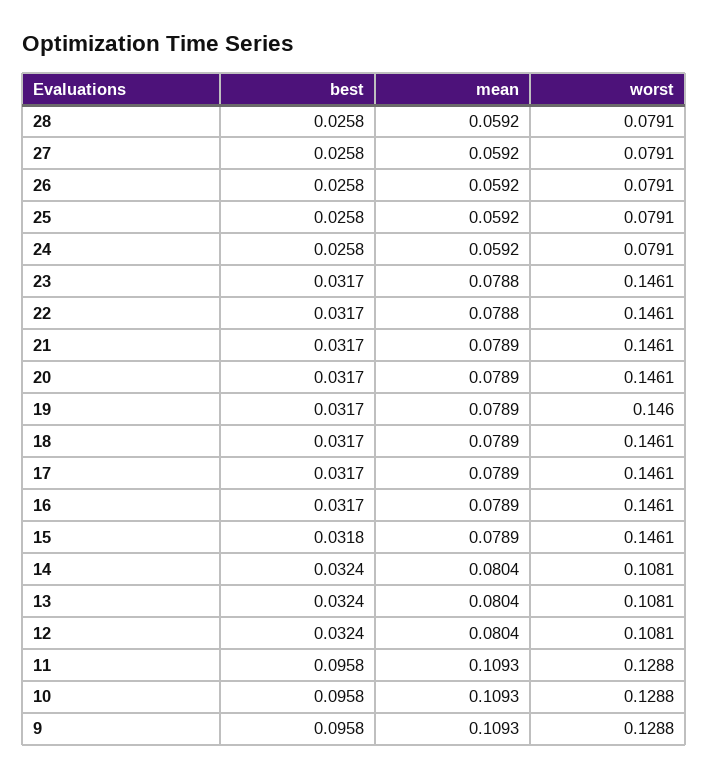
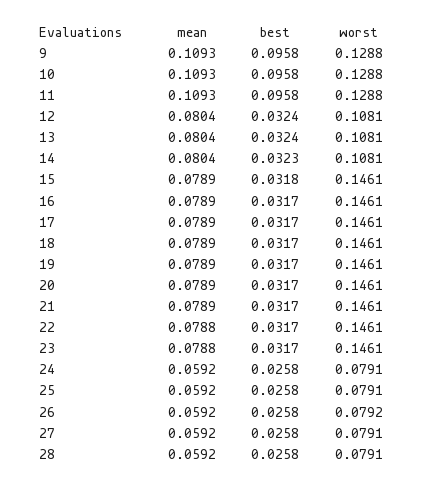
worst, 26: 0.0791 -> 0.0792
worst, 19: 0.146 -> 0.1461
best, 14: 0.0324 -> 0.0323

